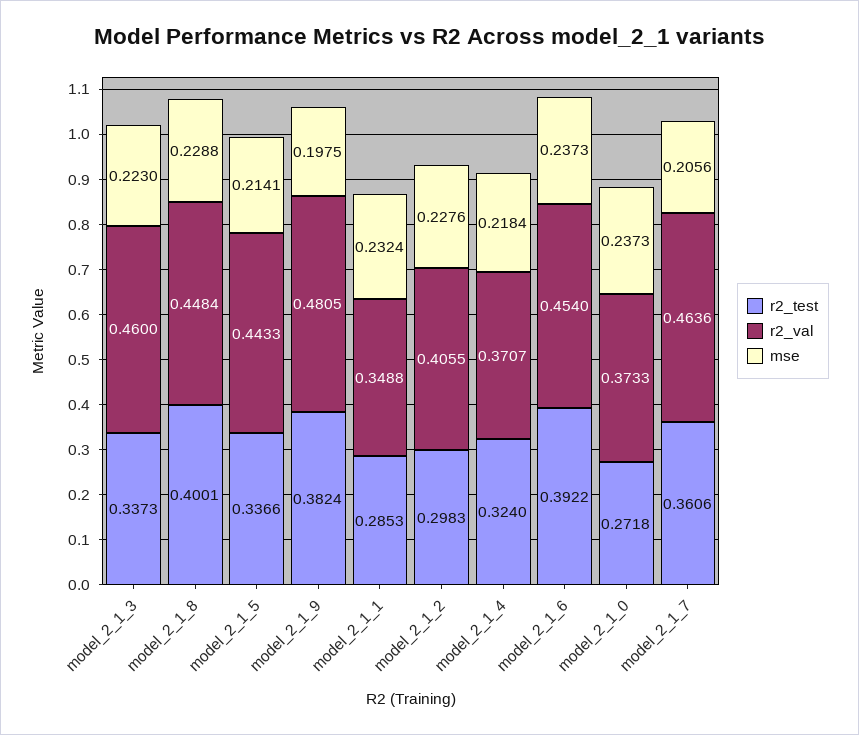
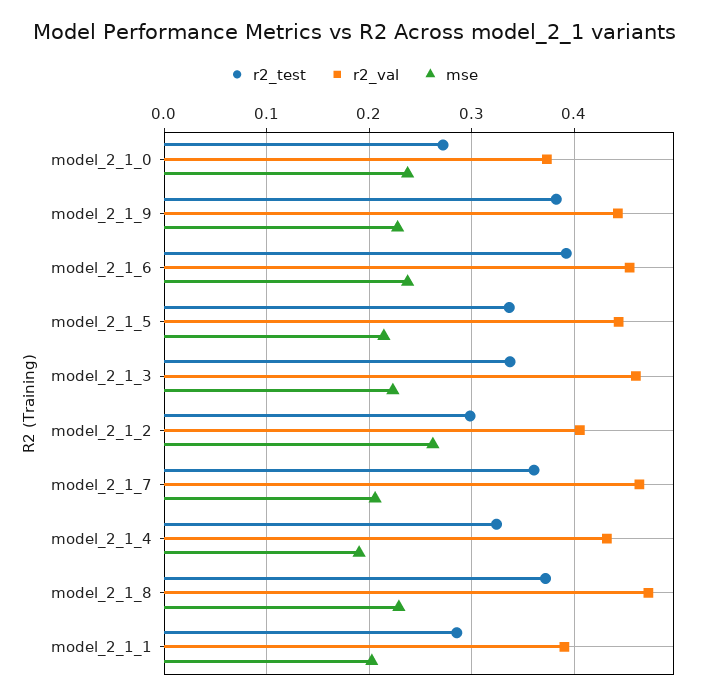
r2_test, model_2_1_8: 0.4001 -> 0.37
r2_val, model_2_1_8: 0.4484 -> 0.47
r2_val, model_2_1_9: 0.4805 -> 0.44
mse, model_2_1_9: 0.1975 -> 0.23
r2_val, model_2_1_1: 0.3488 -> 0.39
mse, model_2_1_1: 0.2324 -> 0.2
mse, model_2_1_2: 0.2276 -> 0.26
r2_val, model_2_1_4: 0.3707 -> 0.43
mse, model_2_1_4: 0.2184 -> 0.19

